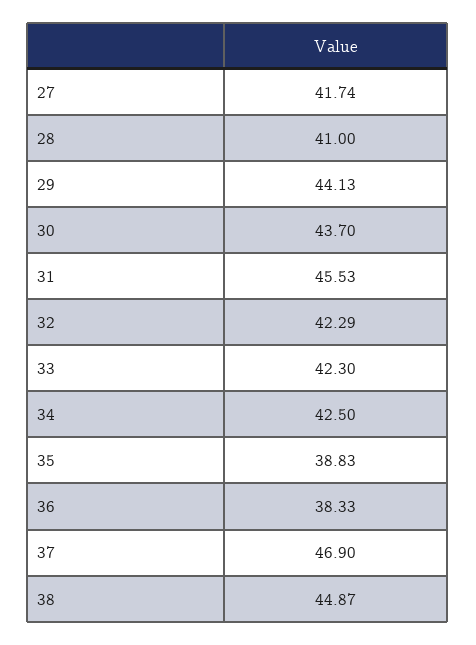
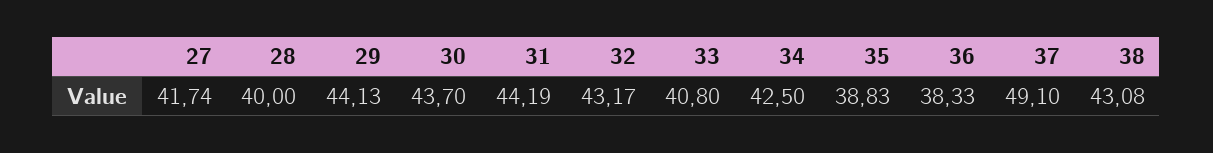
28: 41 -> 40
31: 45.53 -> 44.19
32: 42.29 -> 43.17
33: 42.3 -> 40.8
37: 46.9 -> 49.1
38: 44.87 -> 43.08

